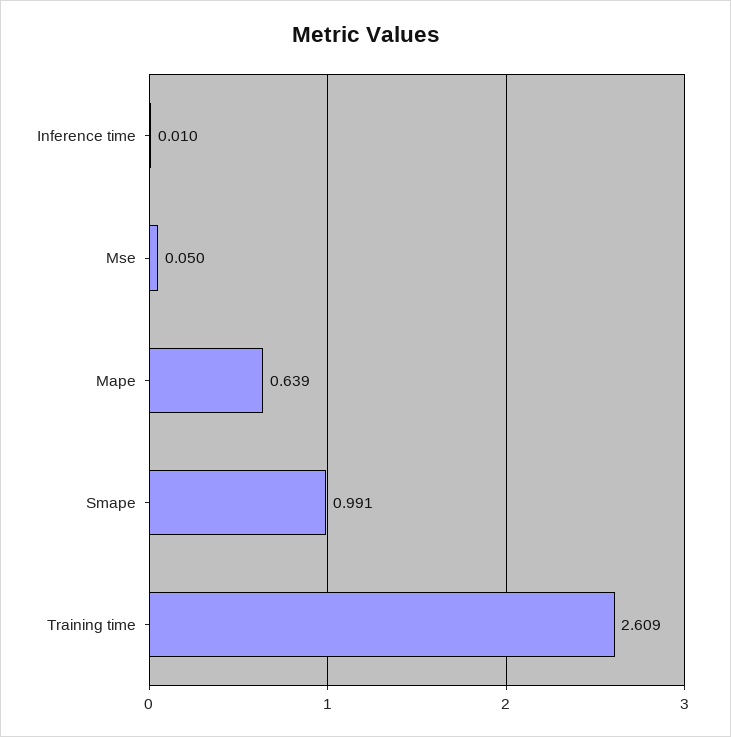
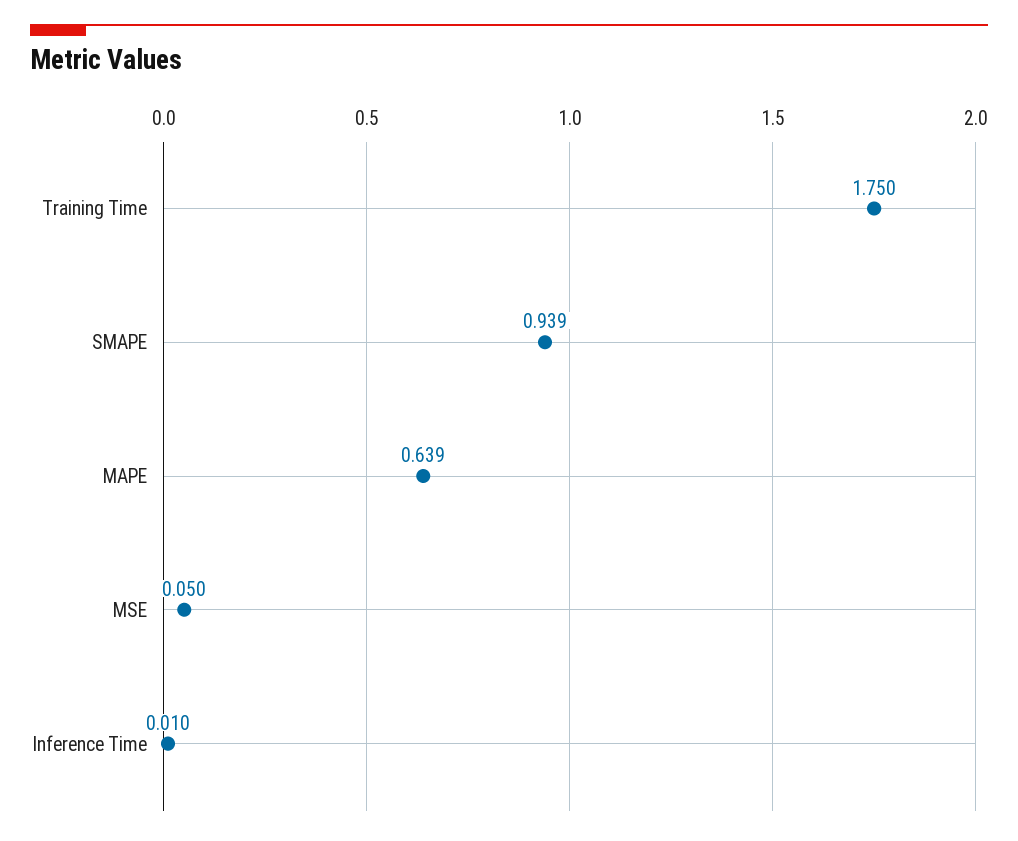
Smape: 0.991 -> 0.939
Training time: 2.609 -> 1.75

